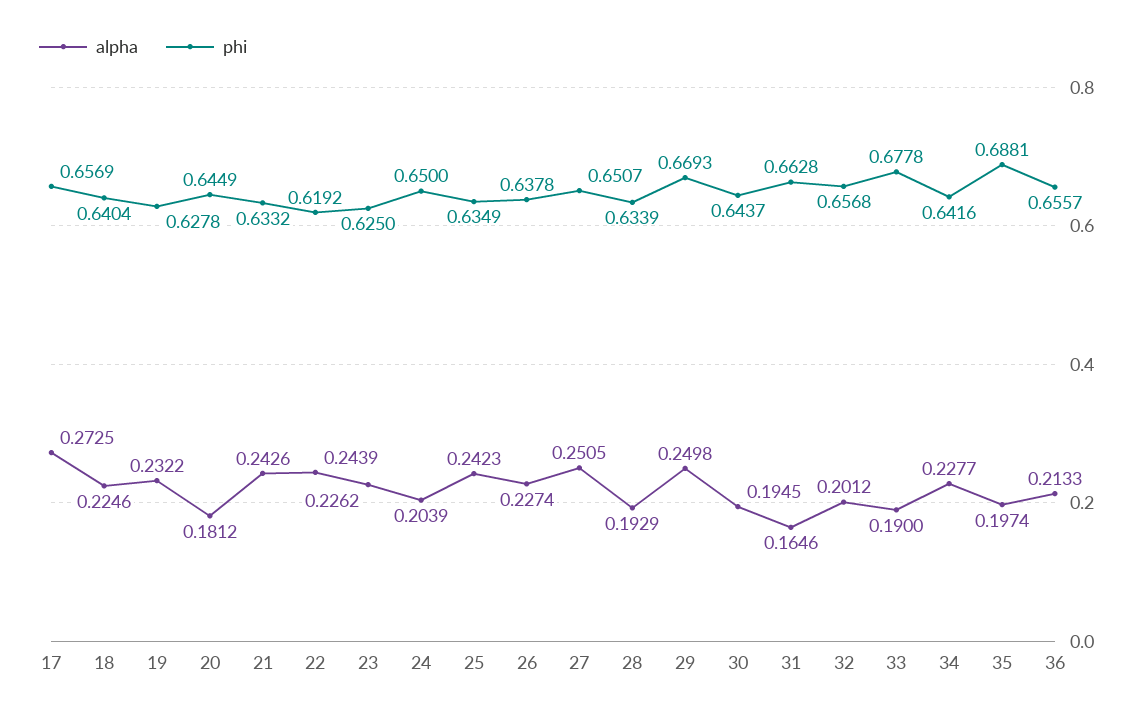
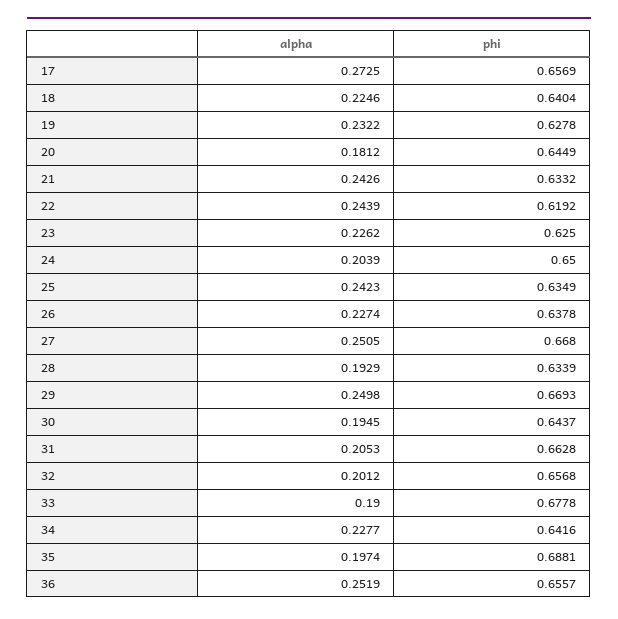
phi, 27: 0.6507 -> 0.668
alpha, 31: 0.1646 -> 0.2053
alpha, 36: 0.2133 -> 0.2519

